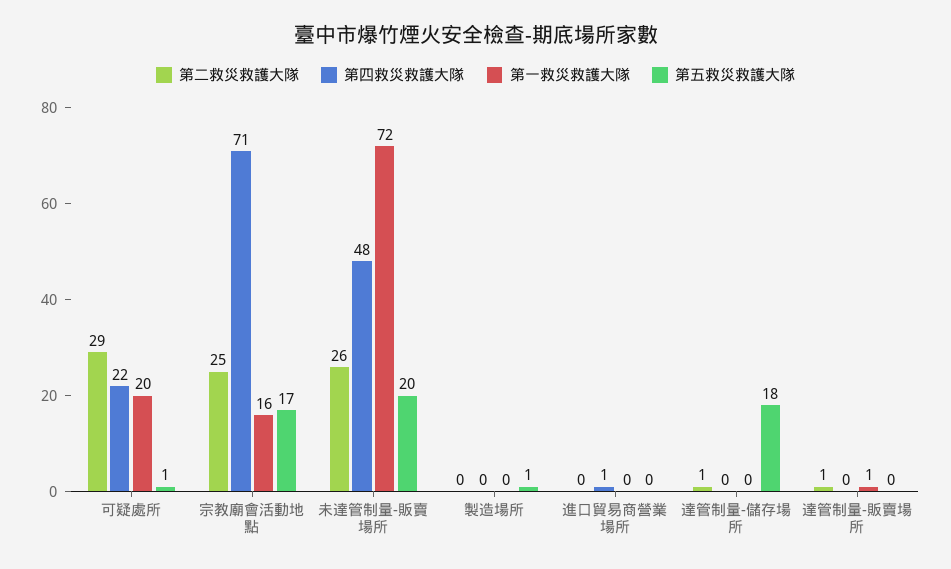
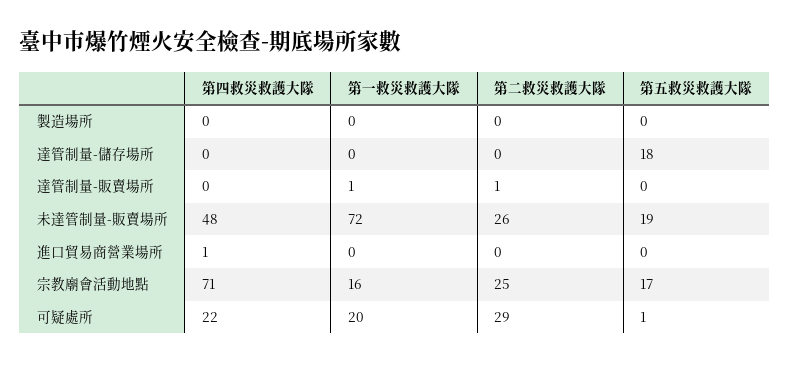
第五救災救護大隊, 未達管制量-販賣場所: 20 -> 19
第五救災救護大隊, 製造場所: 1 -> 0
第二救災救護大隊, 達管制量-儲存場所: 1 -> 0

